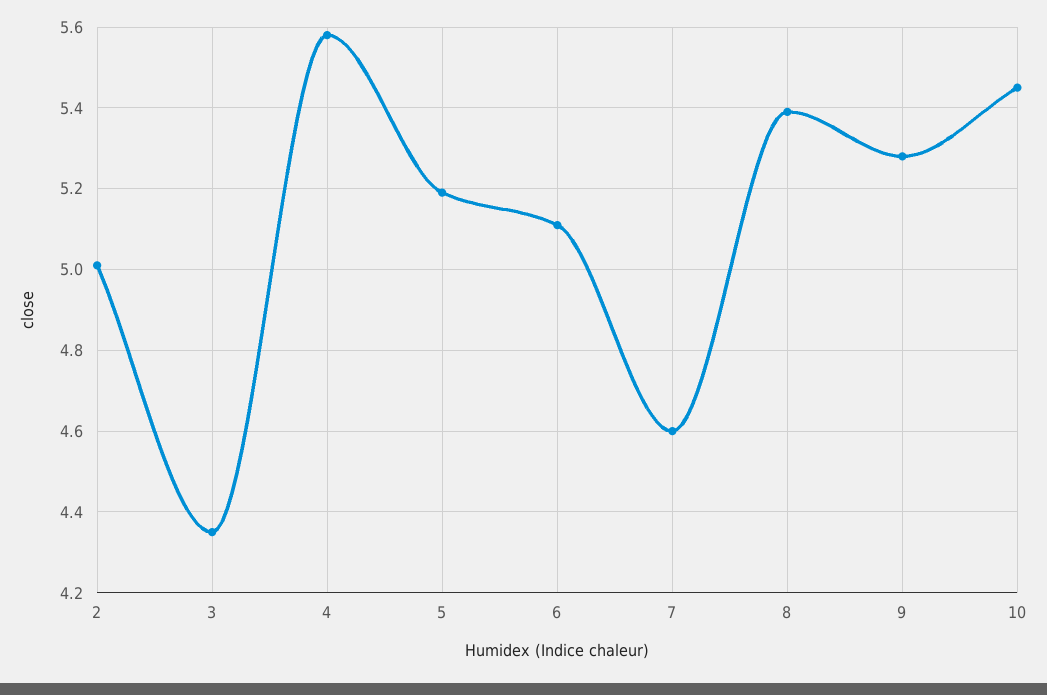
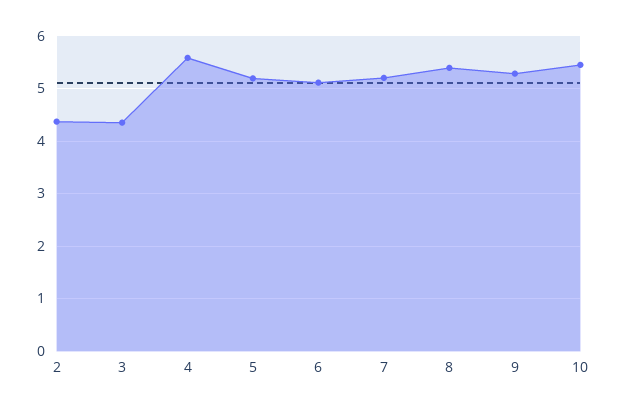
2: 5 -> 4.4
7: 4.6 -> 5.2

